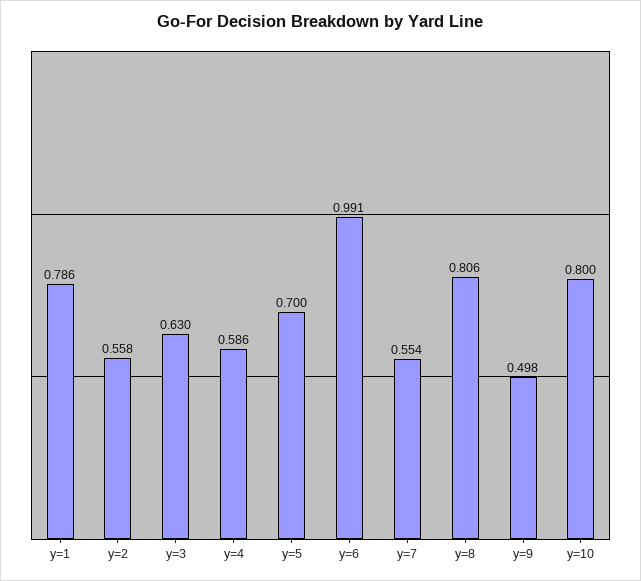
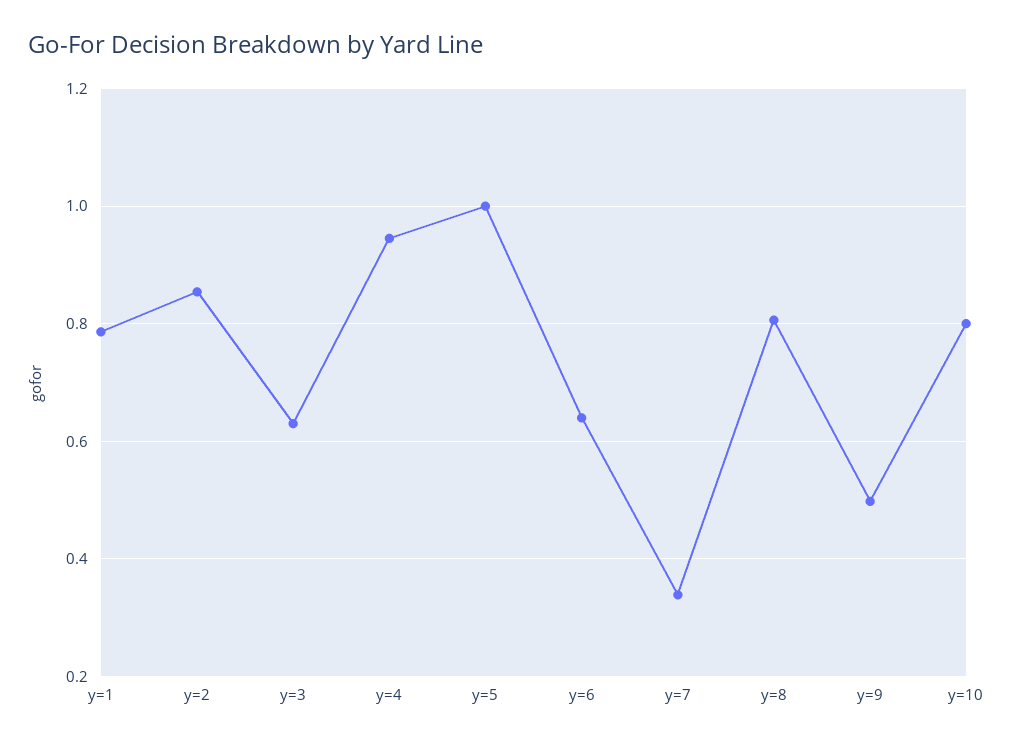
y=2: 0.558 -> 0.86
y=4: 0.586 -> 0.94
y=5: 0.7 -> 1
y=6: 0.991 -> 0.64
y=7: 0.554 -> 0.34

